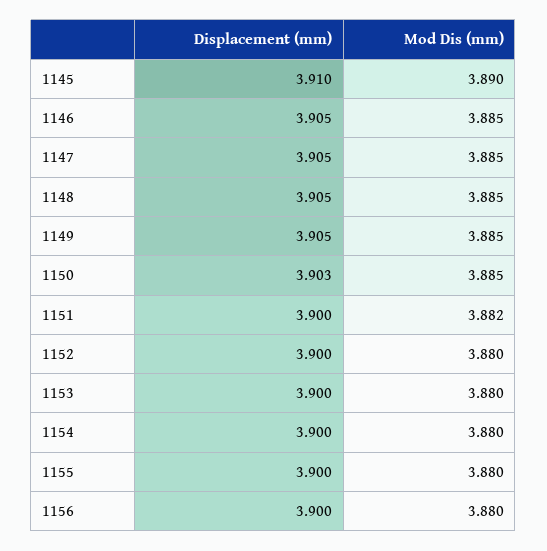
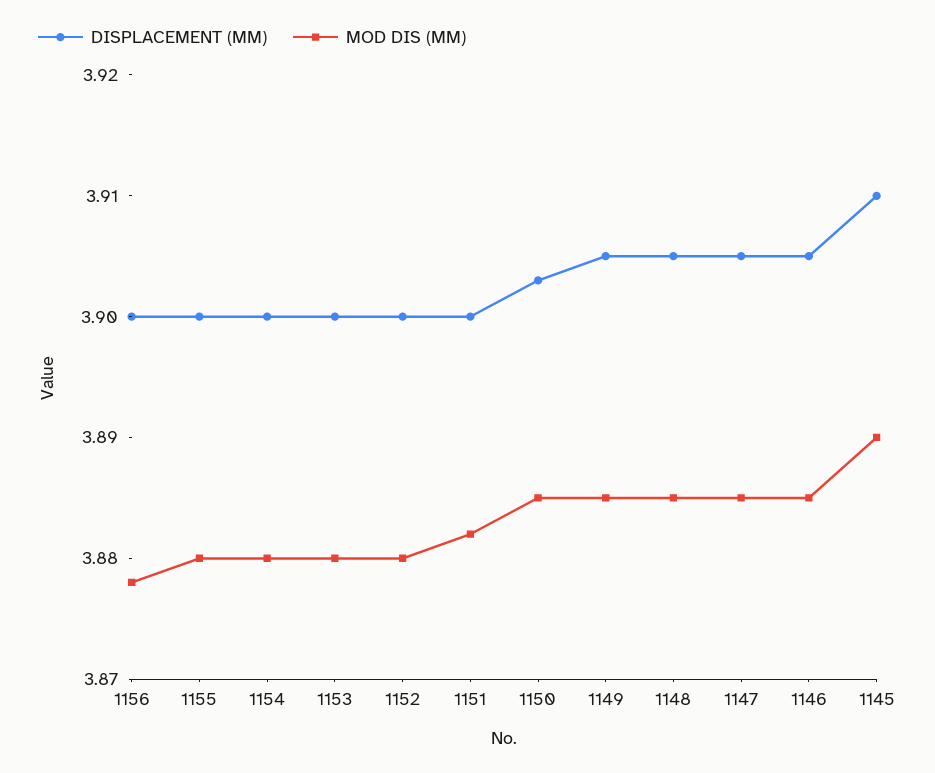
Mod Dis (mm), 1156: 3.88 -> 3.878

